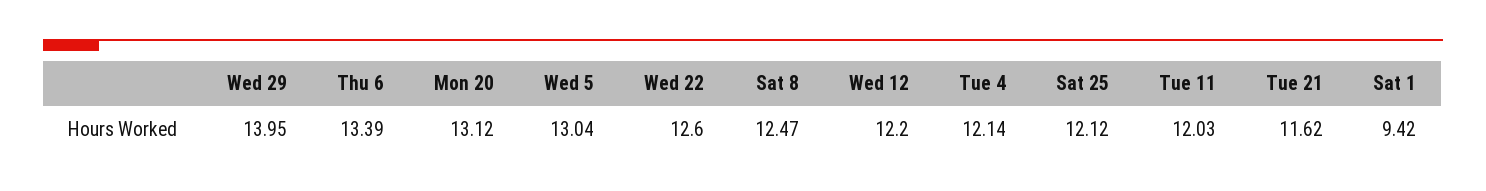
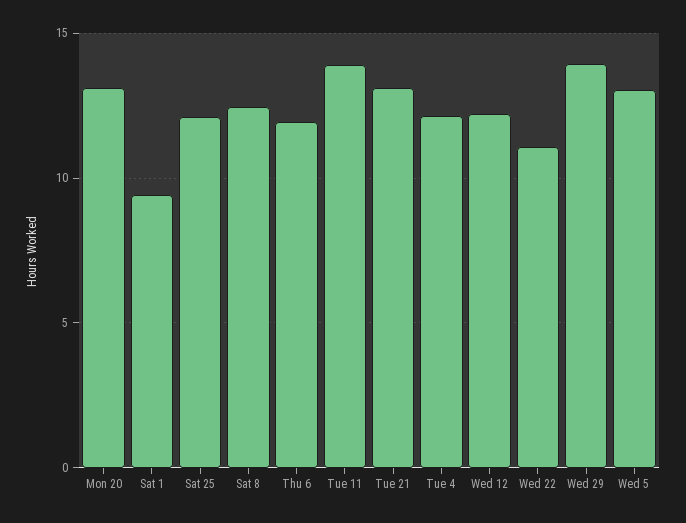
Thu 6: 13.39 -> 12
Wed 22: 12.6 -> 11
Tue 11: 12.03 -> 14
Tue 21: 11.62 -> 13

